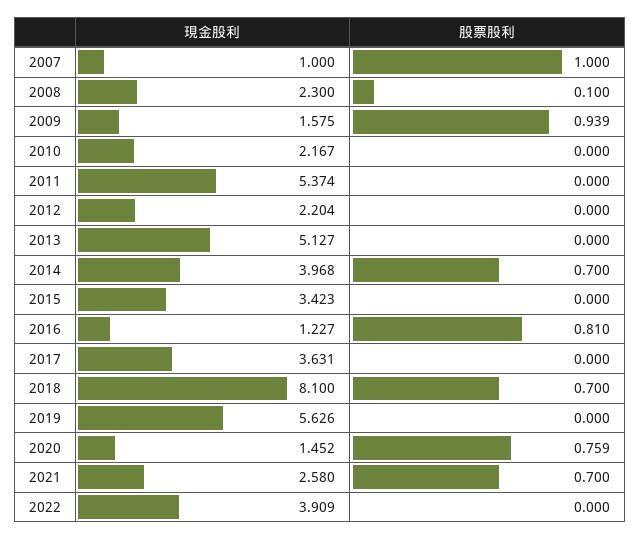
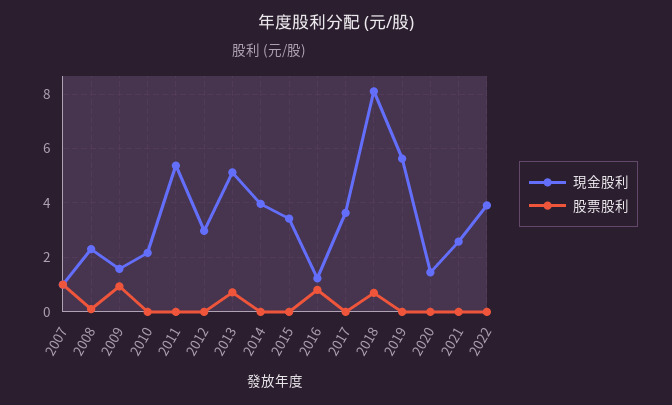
現金股利, 2012: 2.204 -> 3
股票股利, 2013: 0 -> 0.75
股票股利, 2014: 0.7 -> 0
股票股利, 2020: 0.759 -> 0
股票股利, 2021: 0.7 -> 0

